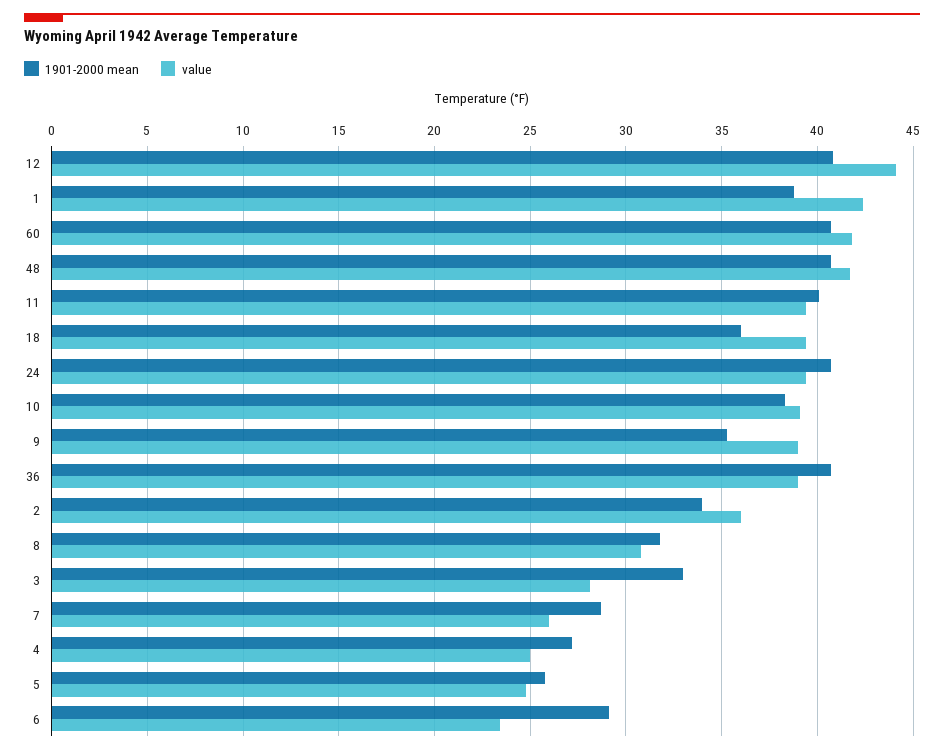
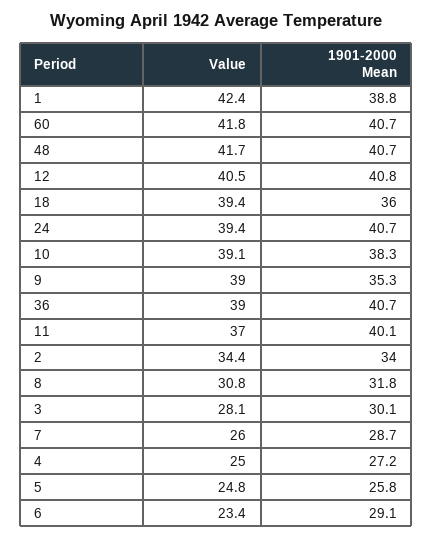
value, 12: 44 -> 40.5
value, 11: 39.5 -> 37
value, 2: 36 -> 34.4
1901-2000 mean, 3: 33 -> 30.1

